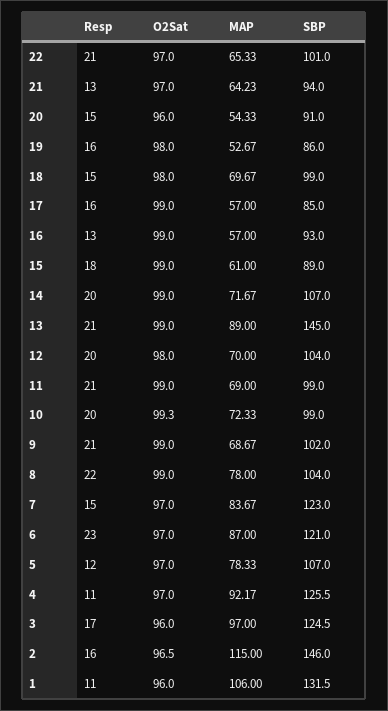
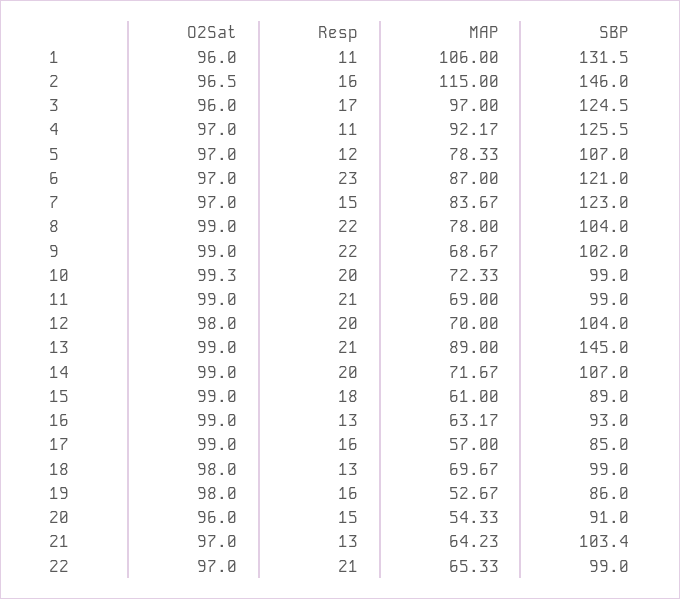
SBP, 22: 101 -> 99
SBP, 21: 94 -> 103.4
Resp, 18: 15 -> 13
MAP, 16: 57 -> 63.17
Resp, 9: 21 -> 22

